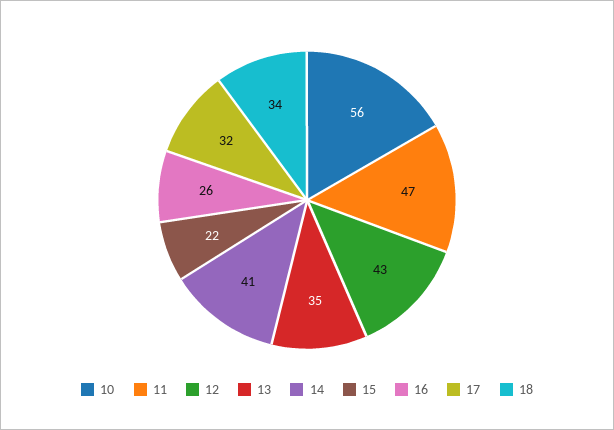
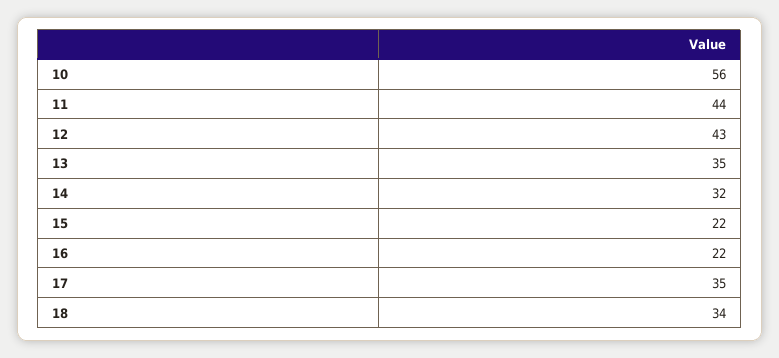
11: 47 -> 44
14: 41 -> 32
16: 26 -> 22
17: 32 -> 35

